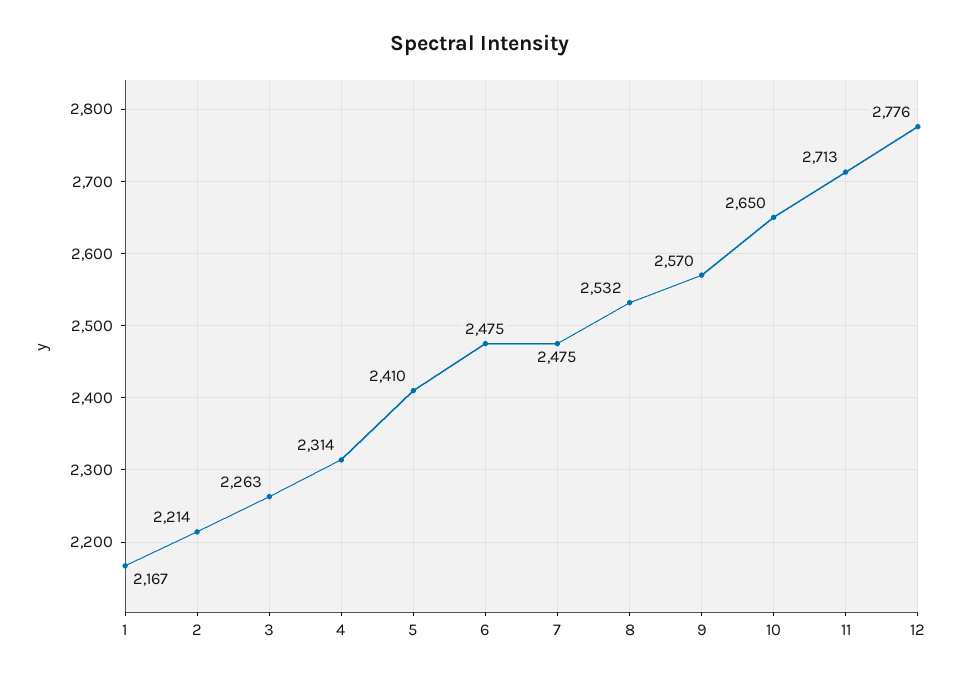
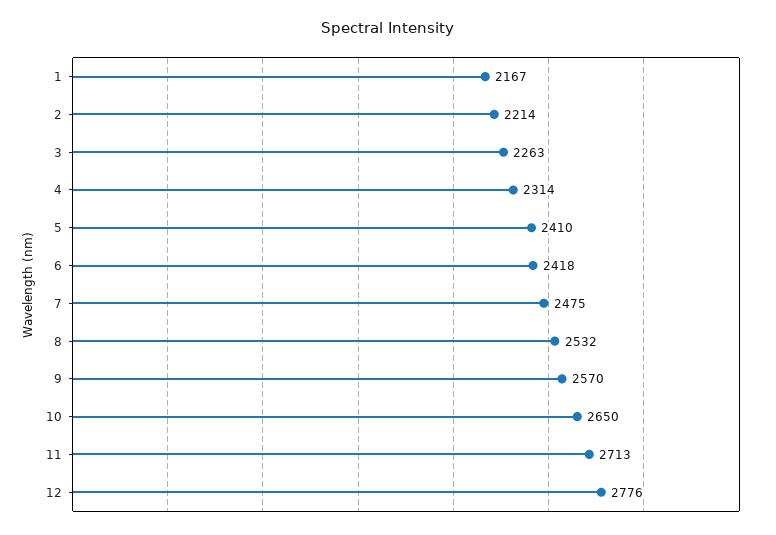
6: 2475 -> 2418

